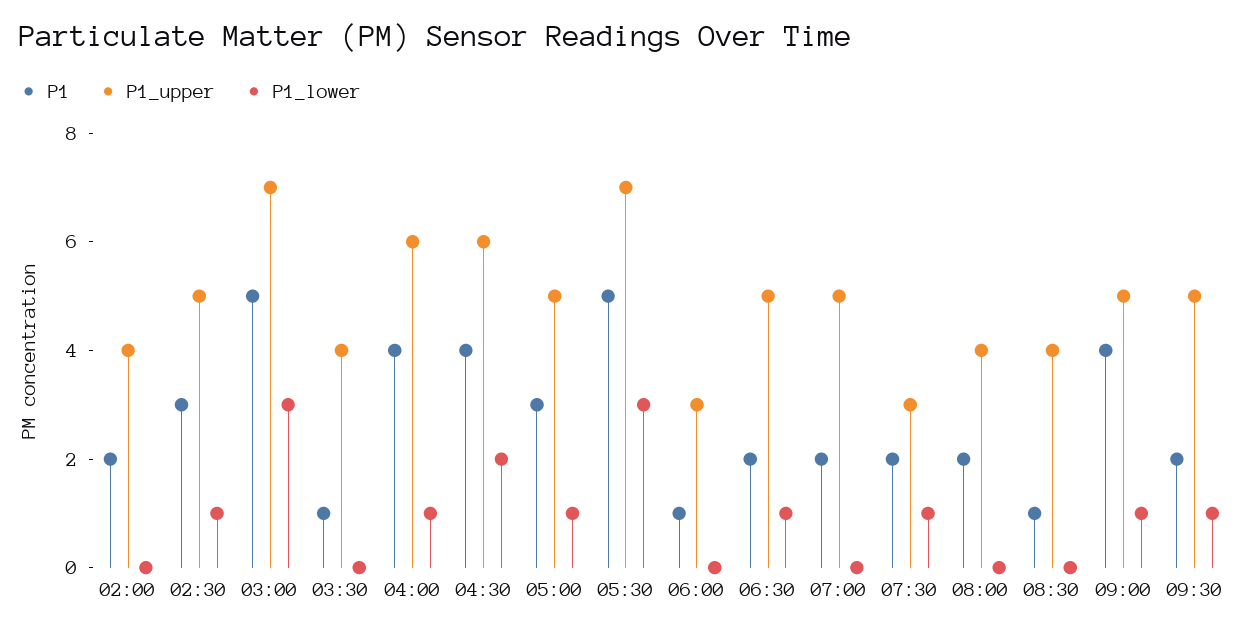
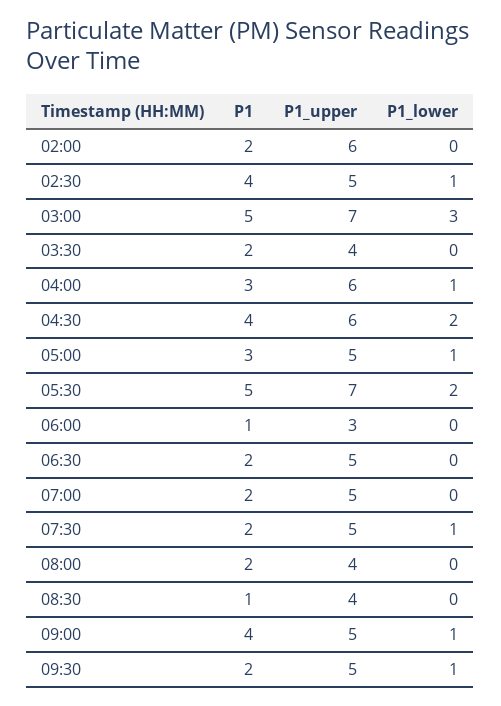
P1_upper, 02:00: 4 -> 6
P1, 02:30: 3 -> 4
P1, 03:30: 1 -> 2
P1, 04:00: 4 -> 3
P1_lower, 05:30: 3 -> 2
P1_lower, 06:30: 1 -> 0
P1_upper, 07:30: 3 -> 5

